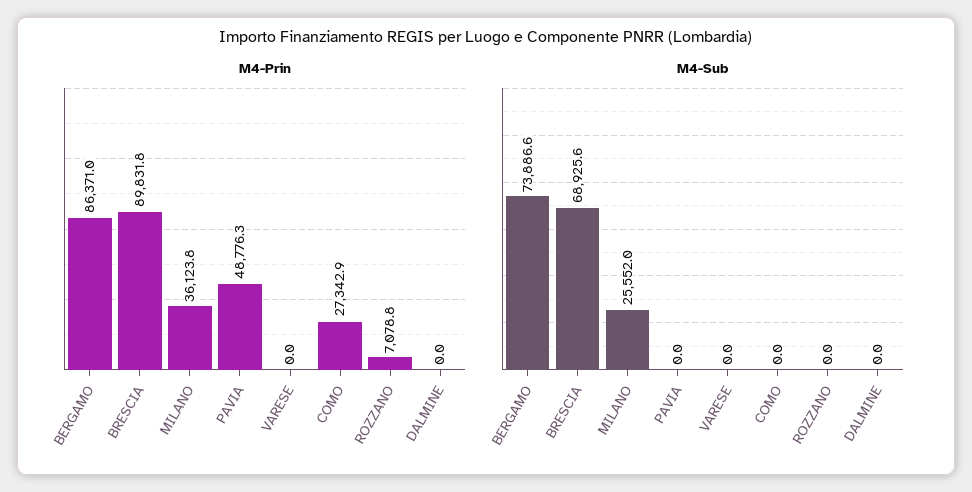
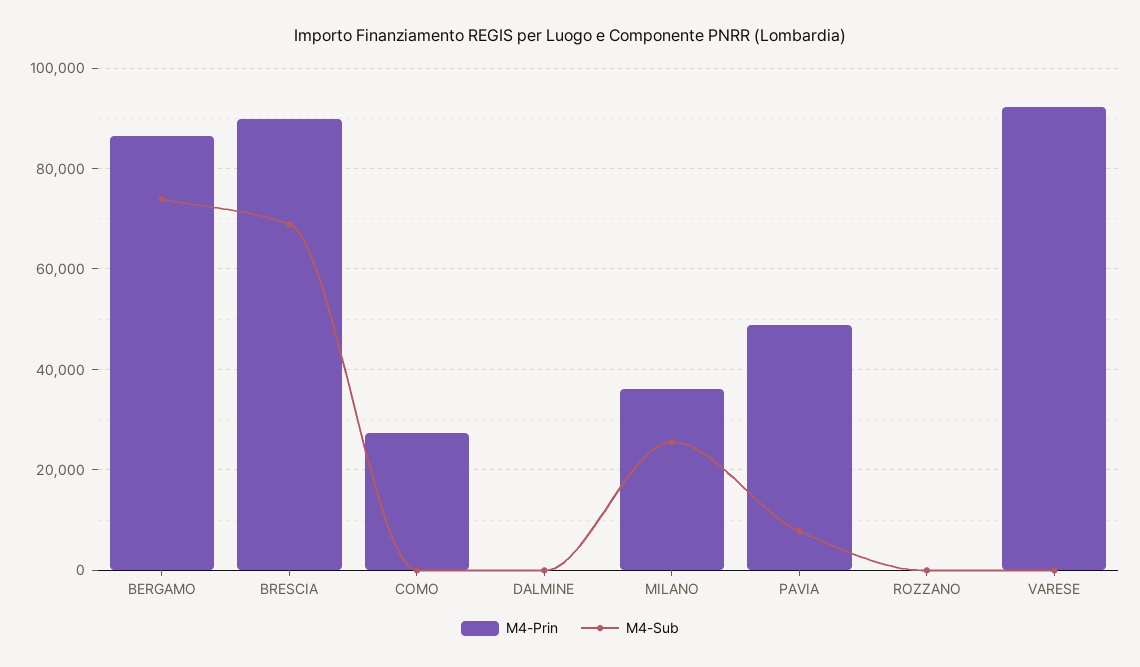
M4-Prin, VARESE: 0 -> 92000
M4-Prin, ROZZANO: 7078.8 -> 0
M4-Sub, PAVIA: 0 -> 8000

